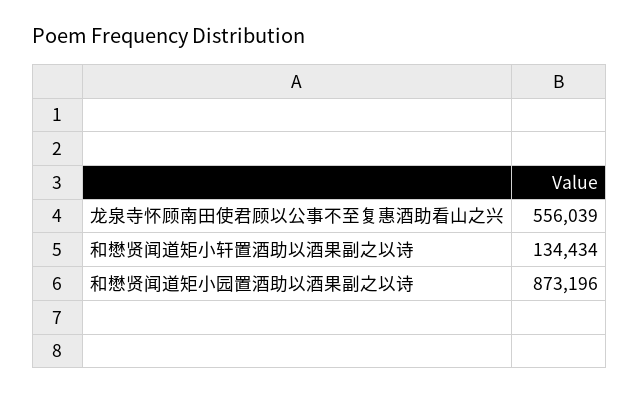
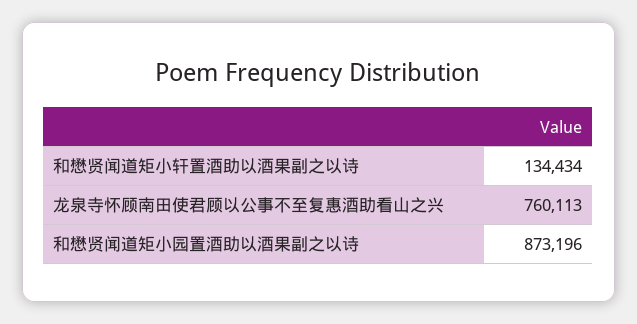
龙泉寺怀顾南田使君顾以公事不至复惠酒助看山之兴: 556039 -> 760113

